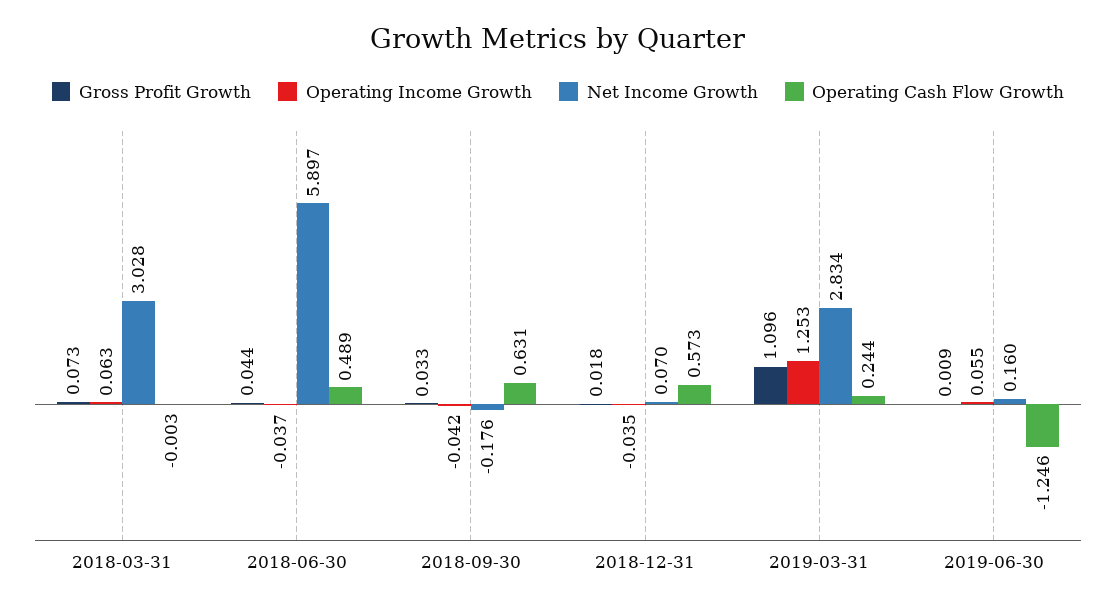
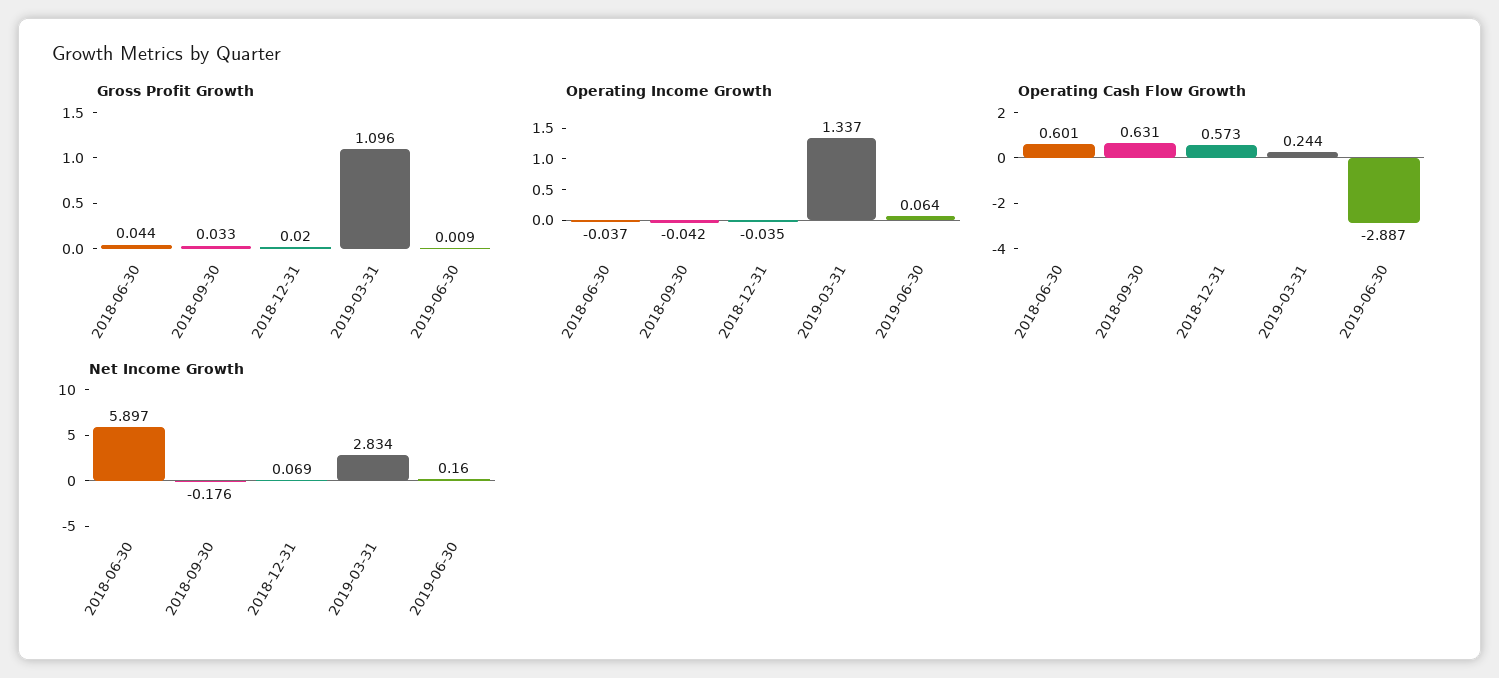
Gross Profit Growth, 2018-03-31: 0.073 -> none
Operating Income Growth, 2018-03-31: 0.063 -> none
Net Income Growth, 2018-03-31: 3.028 -> none
Operating Cash Flow Growth, 2018-03-31: -0.003 -> none
Operating Cash Flow Growth, 2018-06-30: 0.489 -> 0.601
Gross Profit Growth, 2018-12-31: 0.018 -> 0.02
Net Income Growth, 2018-12-31: 0.07 -> 0.069
Operating Income Growth, 2019-03-31: 1.253 -> 1.337
Operating Income Growth, 2019-06-30: 0.055 -> 0.064
Operating Cash Flow Growth, 2019-06-30: -1.246 -> -2.887

